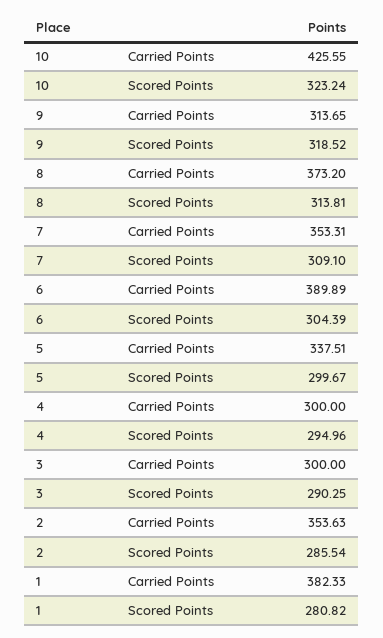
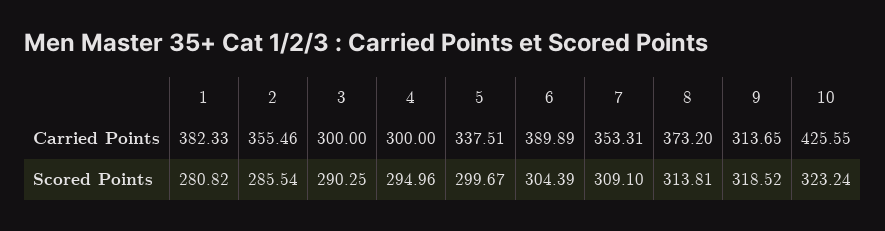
2, Carried Points: 353.63 -> 355.46

